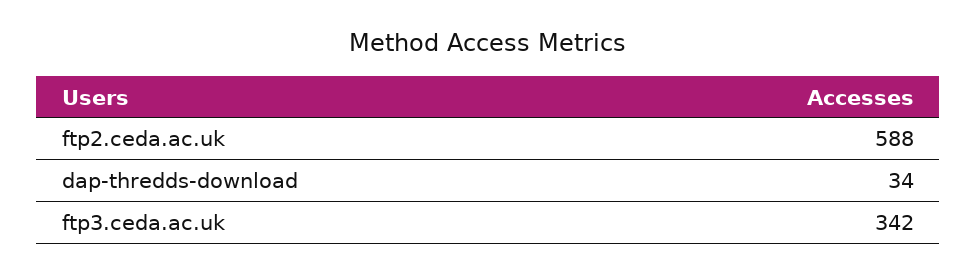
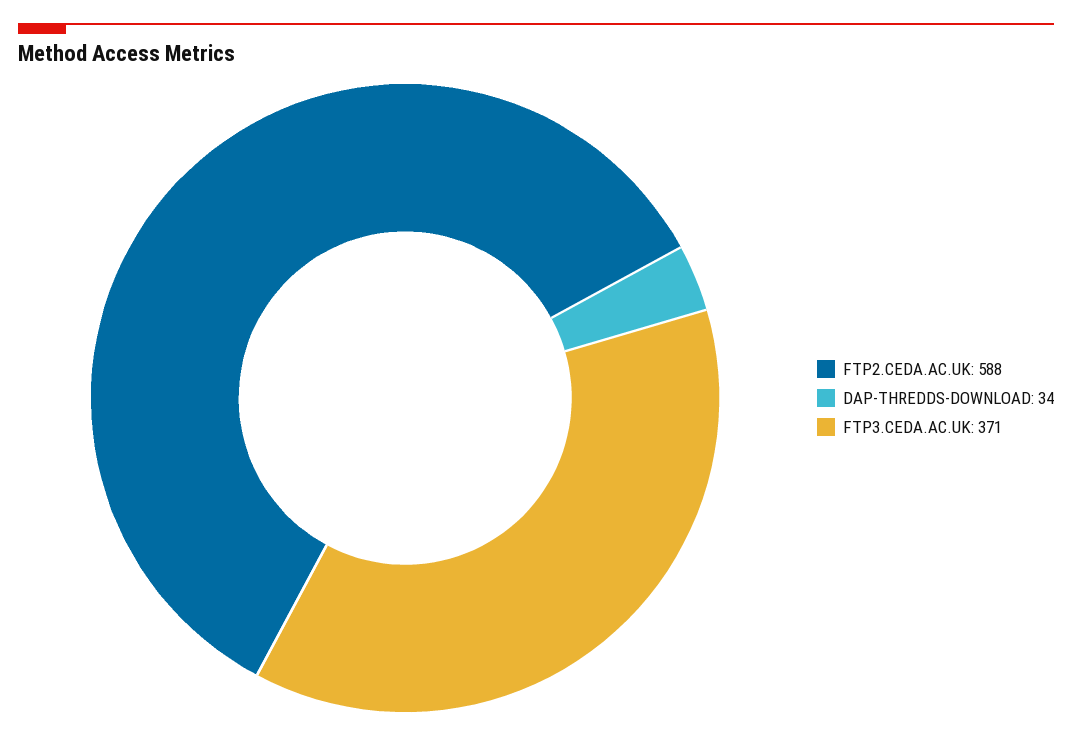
ftp3.ceda.ac.uk: 342 -> 371

